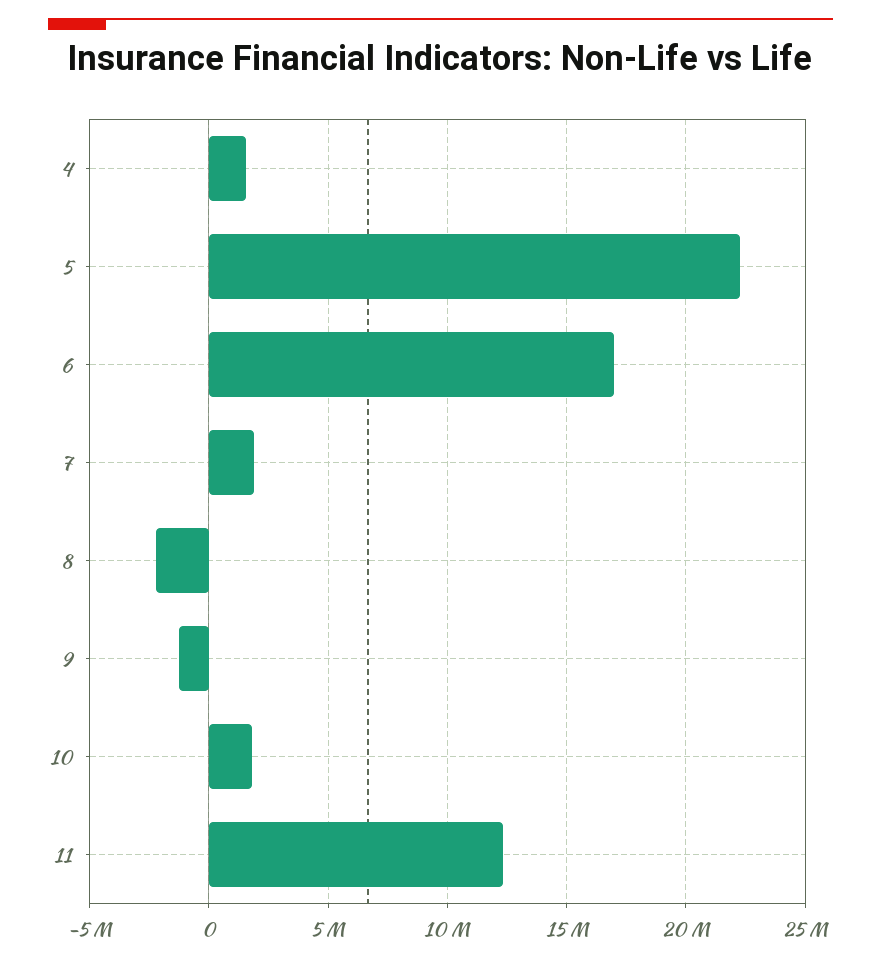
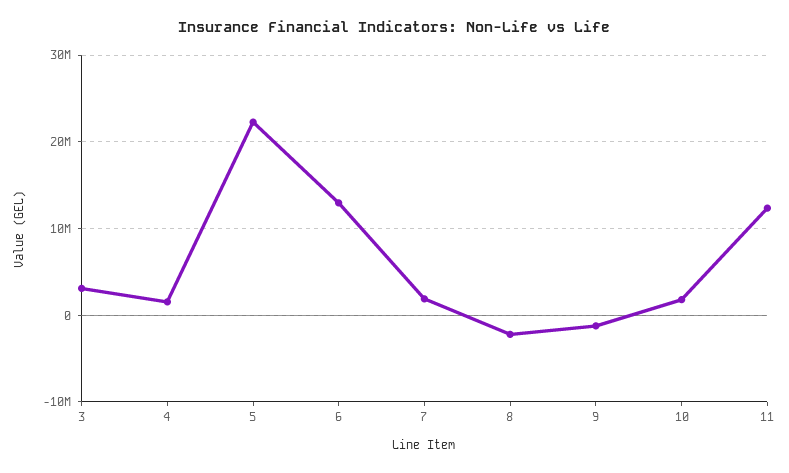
6: 17000000 -> 13000000
3: none -> 3000000

